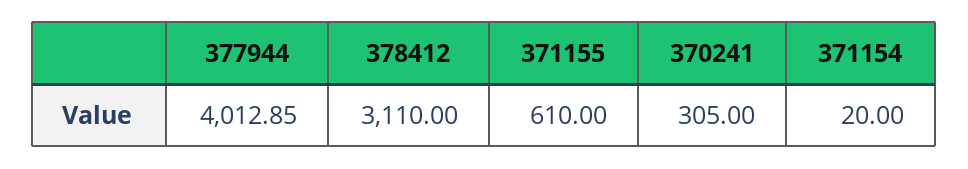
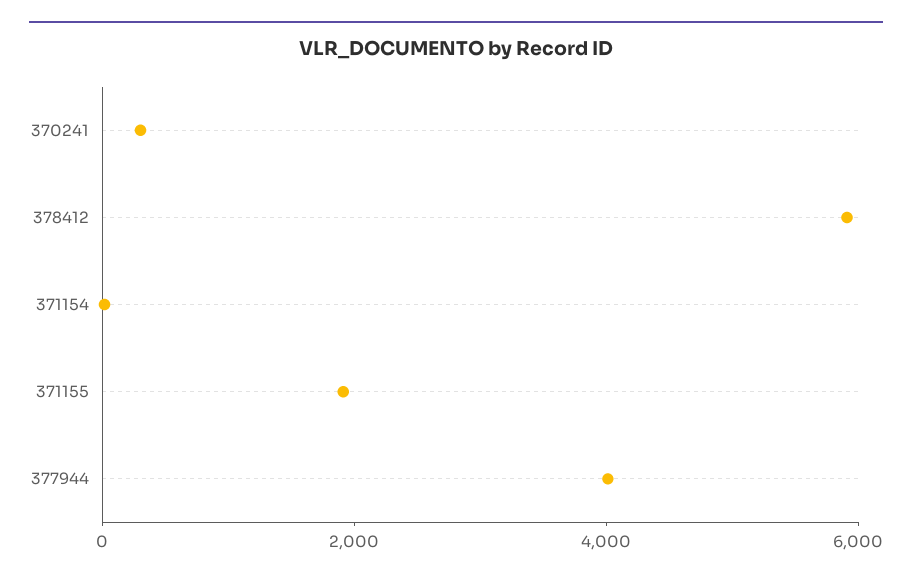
378412: 3110 -> 6000
371155: 610 -> 2000

